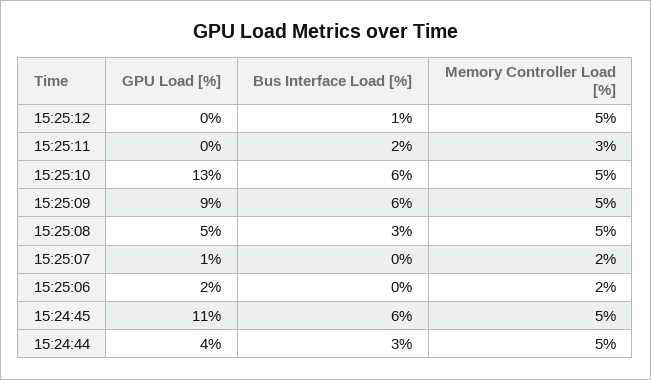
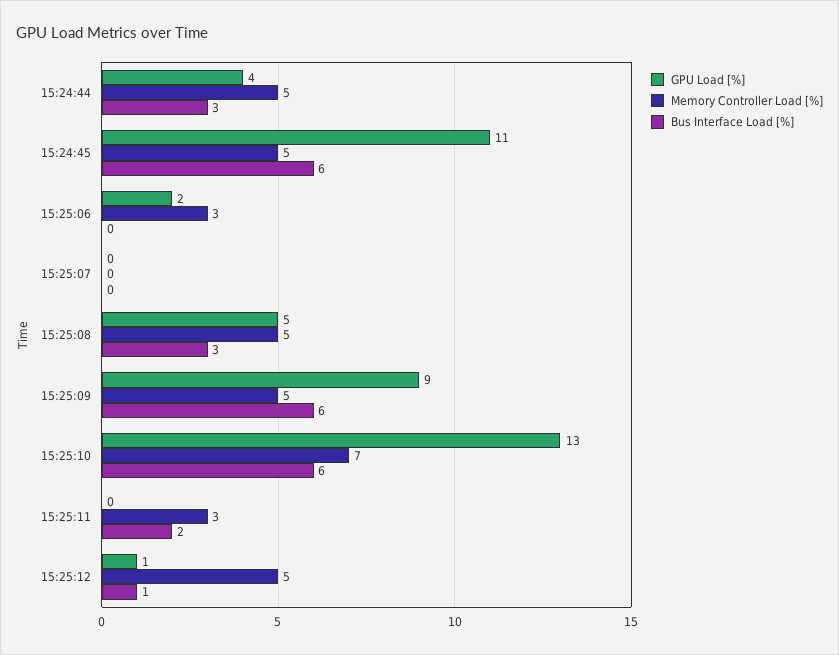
GPU Load [%], 15:25:12: 0 -> 1
Memory Controller Load [%], 15:25:10: 5 -> 7
GPU Load [%], 15:25:07: 1 -> 0
Memory Controller Load [%], 15:25:07: 2 -> 0
Memory Controller Load [%], 15:25:06: 2 -> 3

